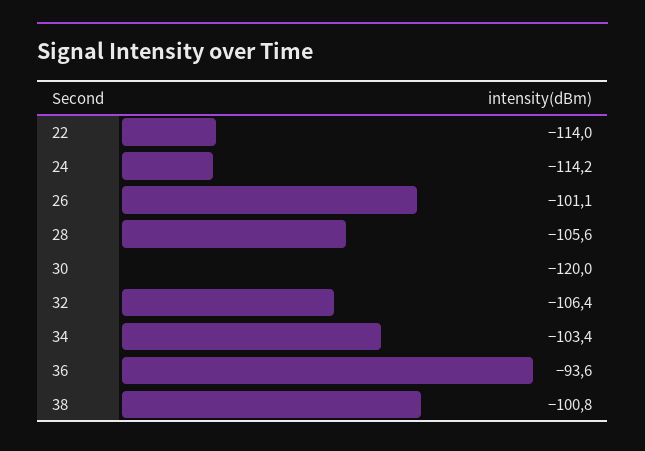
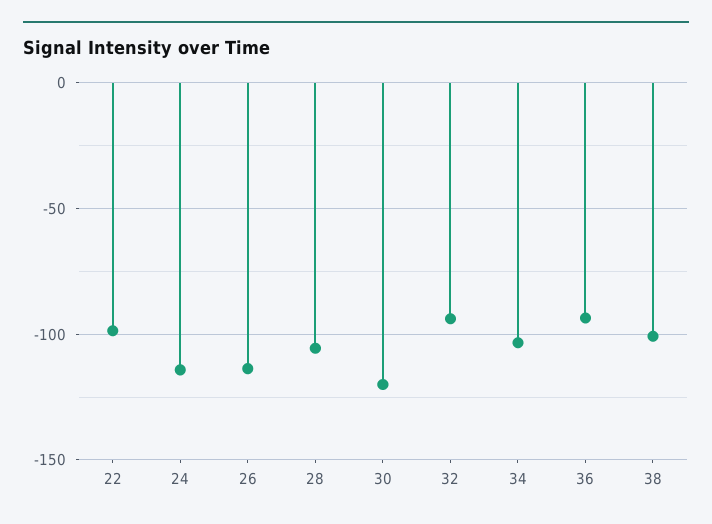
22: -114 -> -100
26: -101.1 -> -115
32: -106.4 -> -95

